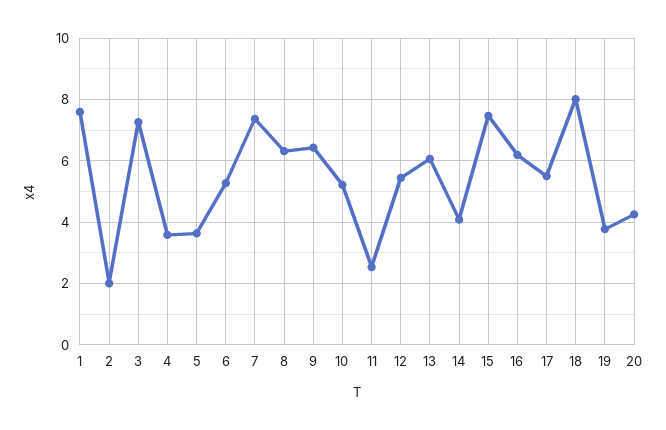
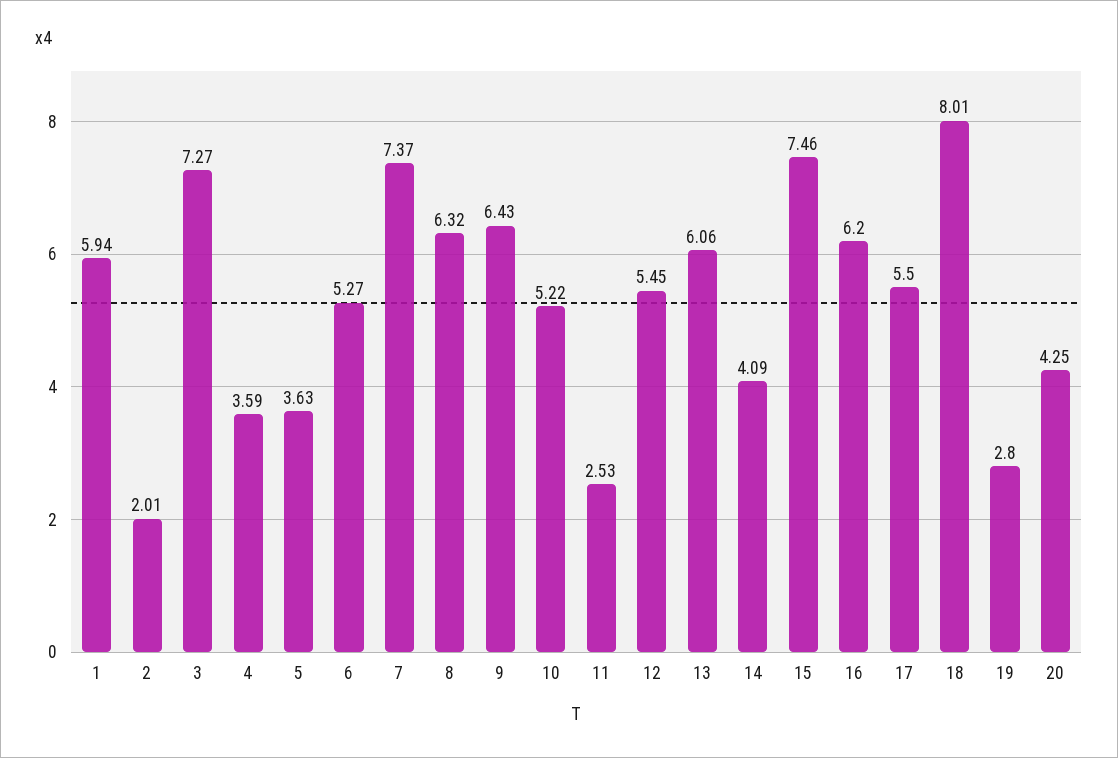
1: 7.6 -> 5.94
19: 3.8 -> 2.8

